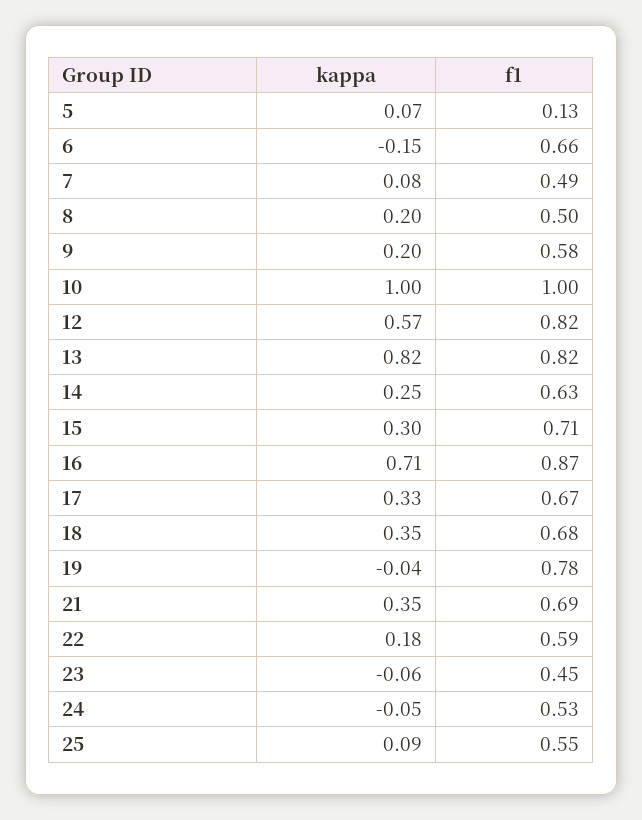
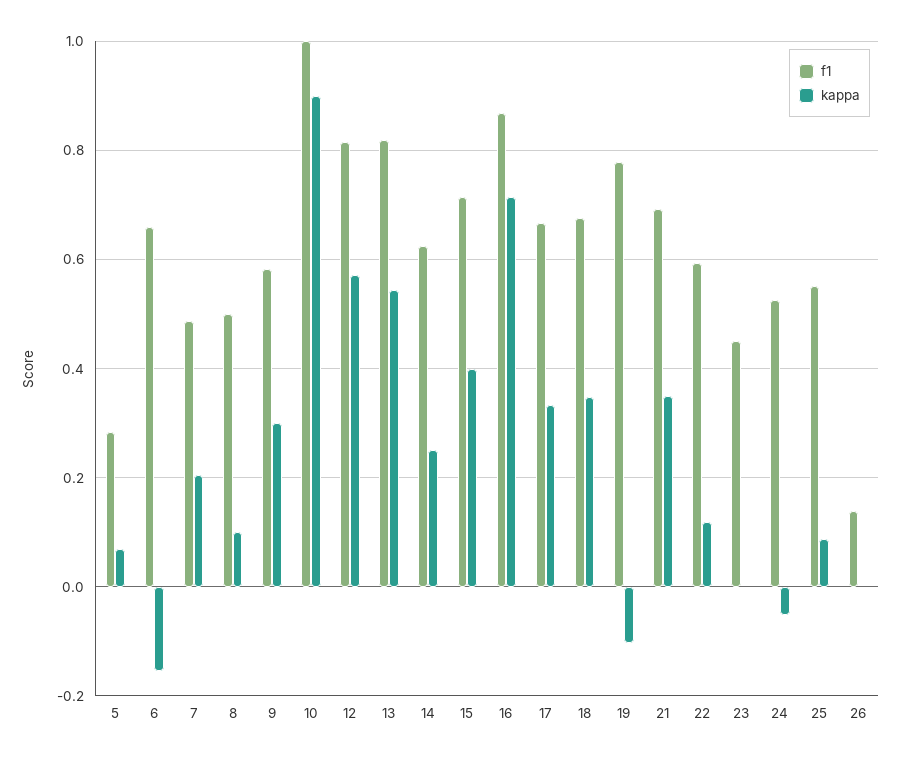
f1, 5: 0.13 -> 0.28
kappa, 7: 0.08 -> 0.2
kappa, 8: 0.2 -> 0.1
kappa, 9: 0.2 -> 0.3
kappa, 10: 1 -> 0.9
kappa, 13: 0.82 -> 0.54
kappa, 15: 0.3 -> 0.4
kappa, 19: -0.04 -> -0.1
kappa, 22: 0.18 -> 0.12
kappa, 23: -0.06 -> 0
f1, 26: none -> 0.14
kappa, 26: none -> 0

